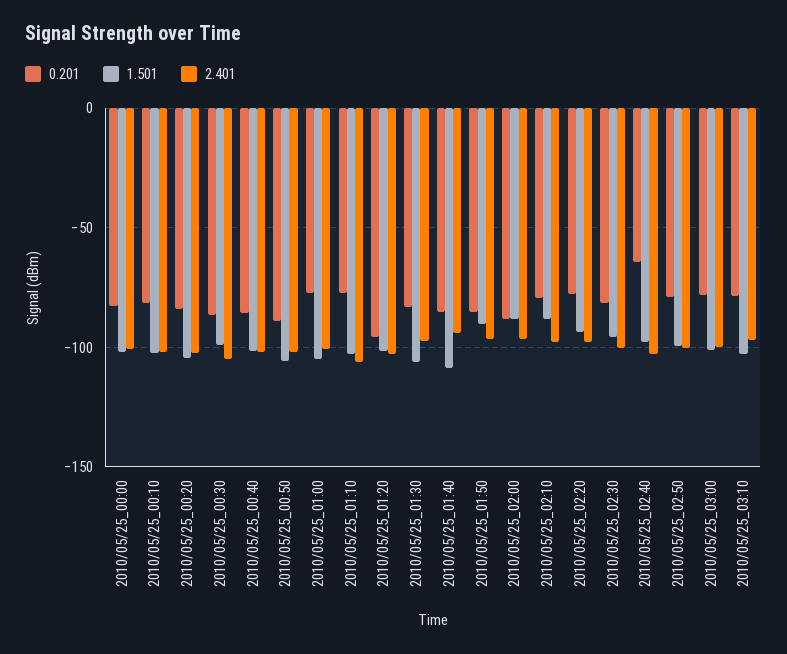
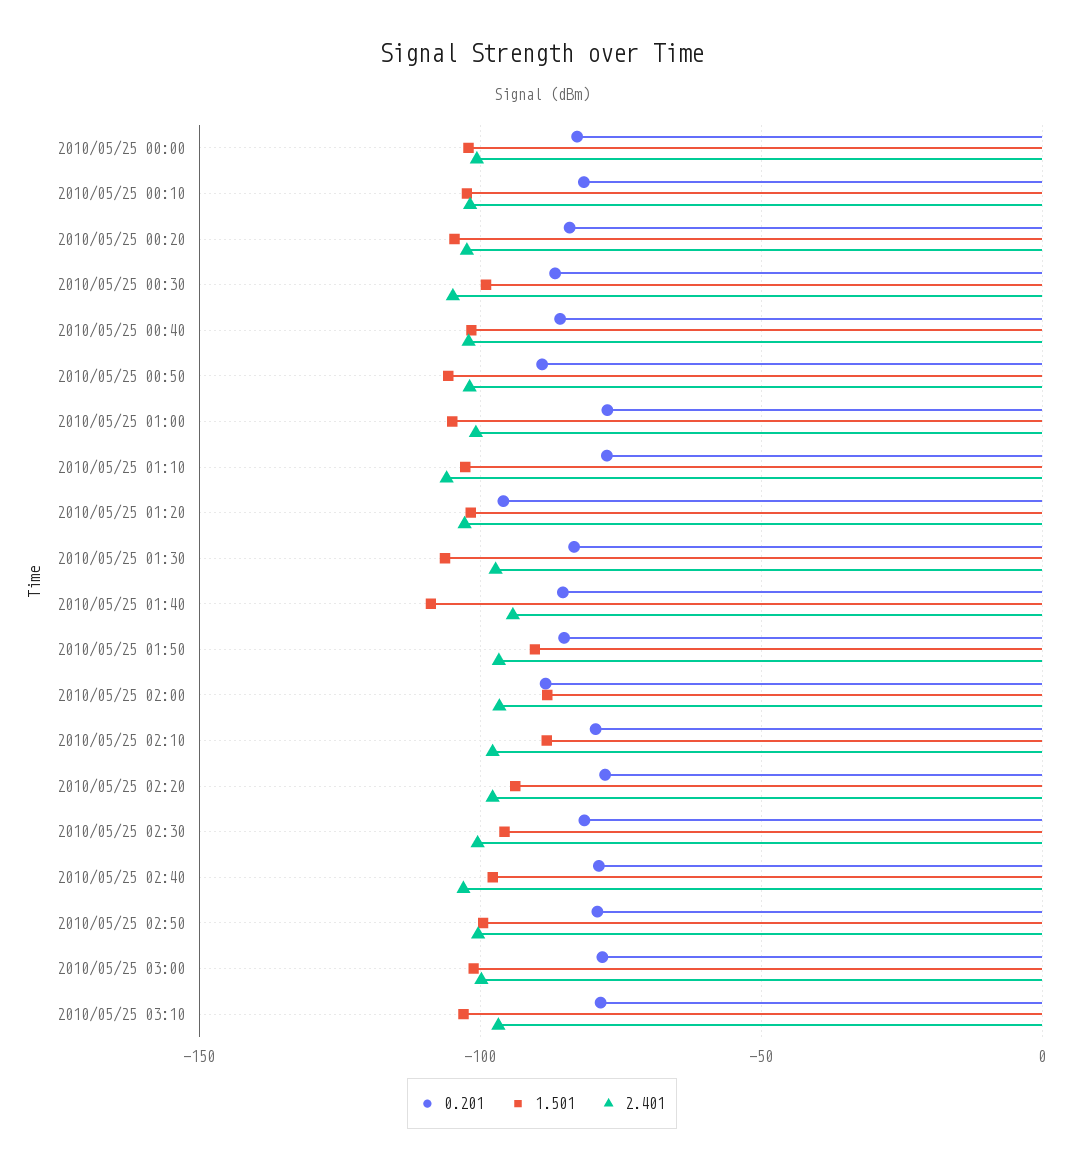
0.201, 2010/05/25_02:40: -65 -> -80

